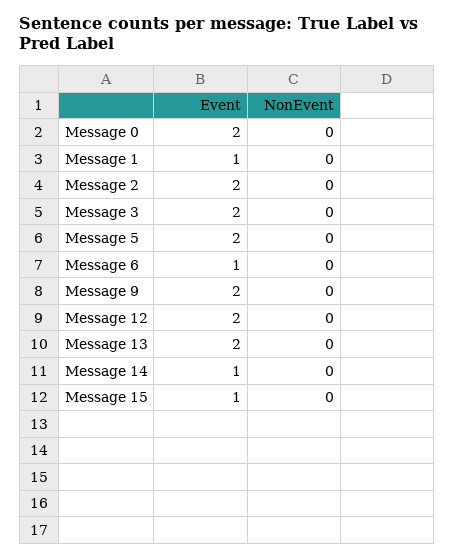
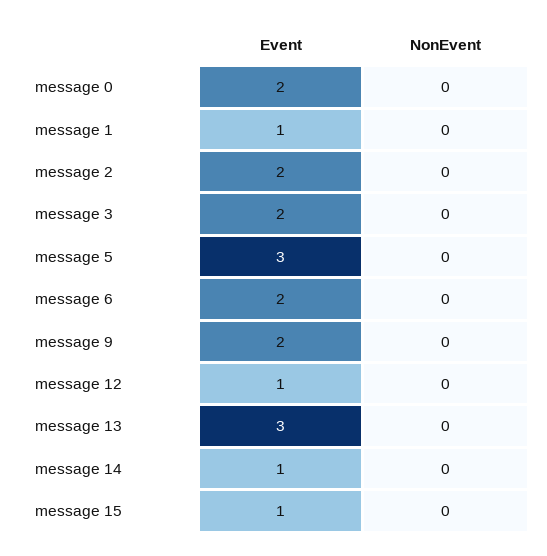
Event, Message 5: 2 -> 3
Event, Message 6: 1 -> 2
Event, Message 12: 2 -> 1
Event, Message 13: 2 -> 3

